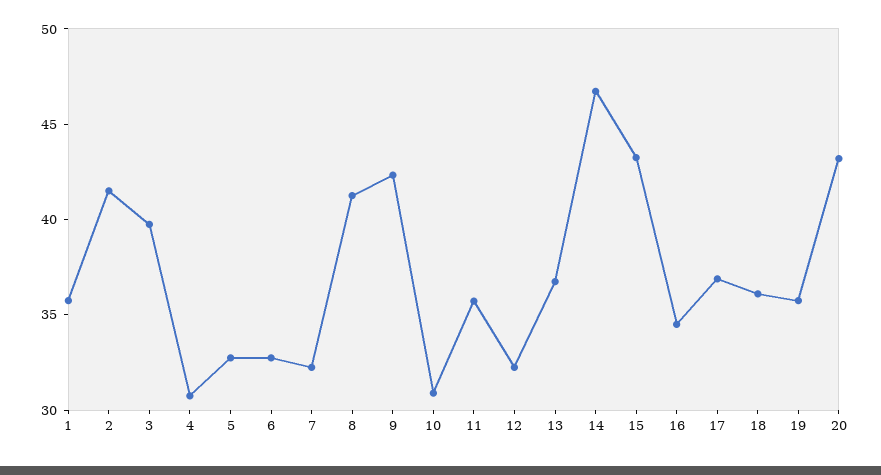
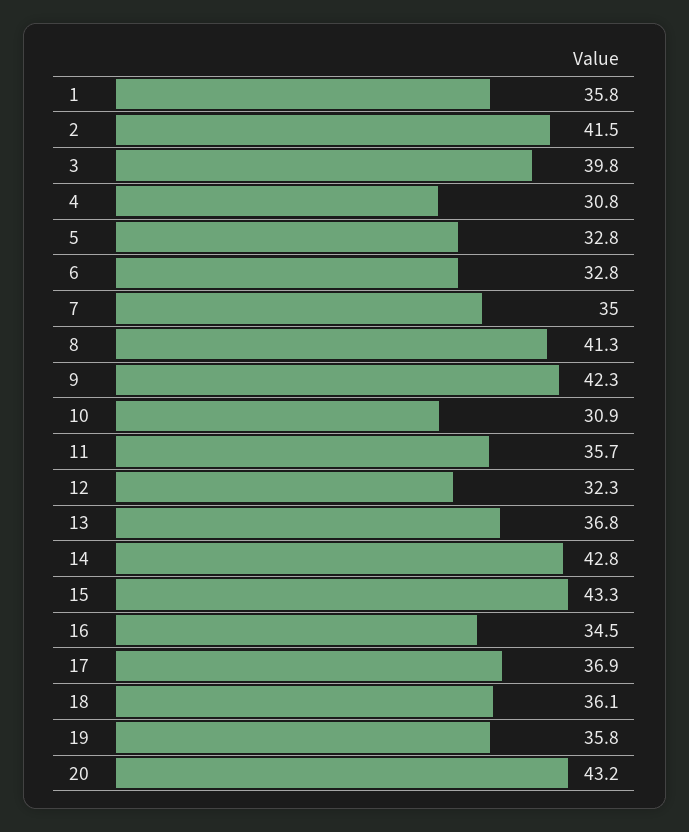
7: 32 -> 35
14: 47 -> 42.8

